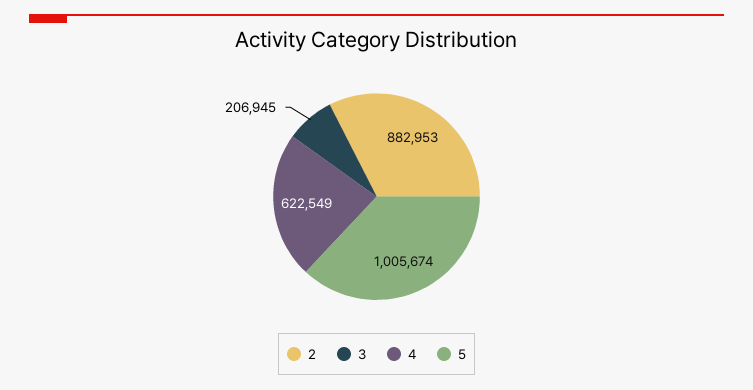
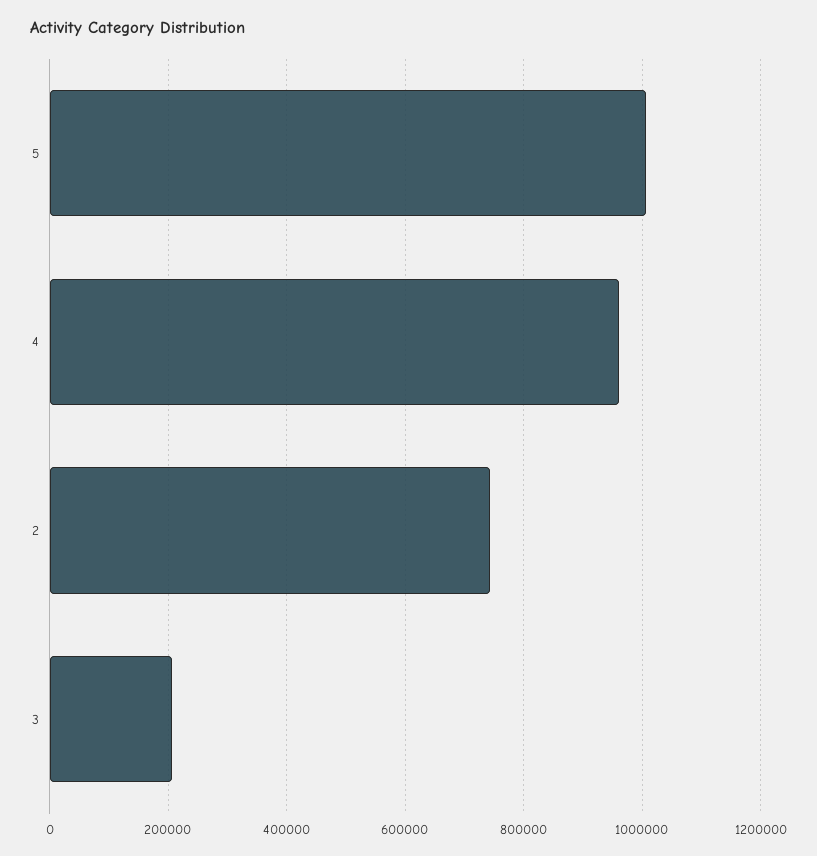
2: 882953 -> 740000
4: 622549 -> 960000

